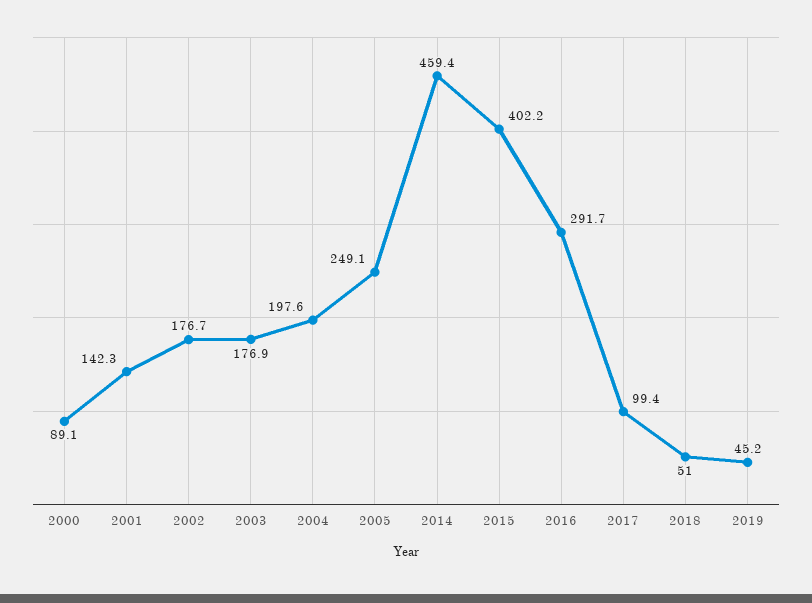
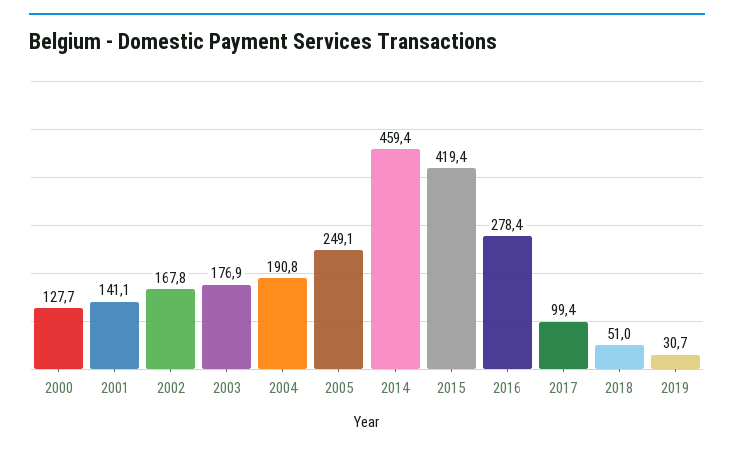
2000: 89.1 -> 127.7
2001: 142.3 -> 141.1
2002: 176.7 -> 167.8
2004: 197.6 -> 190.8
2015: 402.2 -> 419.4
2016: 291.7 -> 278.4
2019: 45.2 -> 30.7

